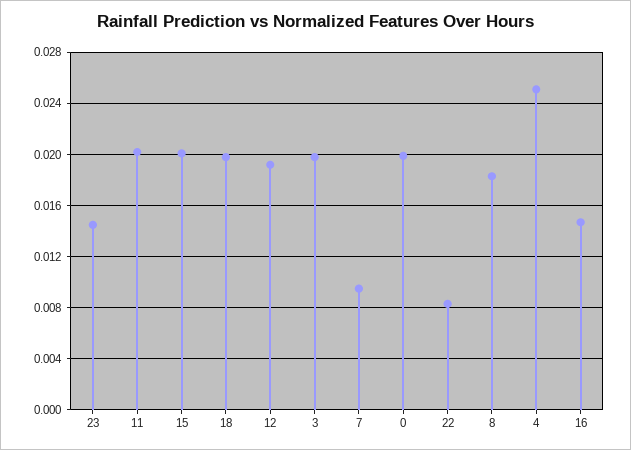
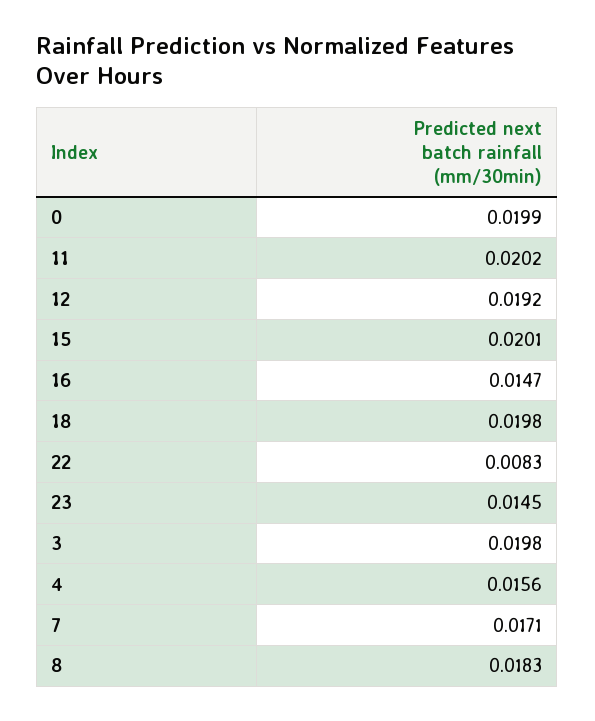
7: 0.0095 -> 0.0171
4: 0.025 -> 0.0156

